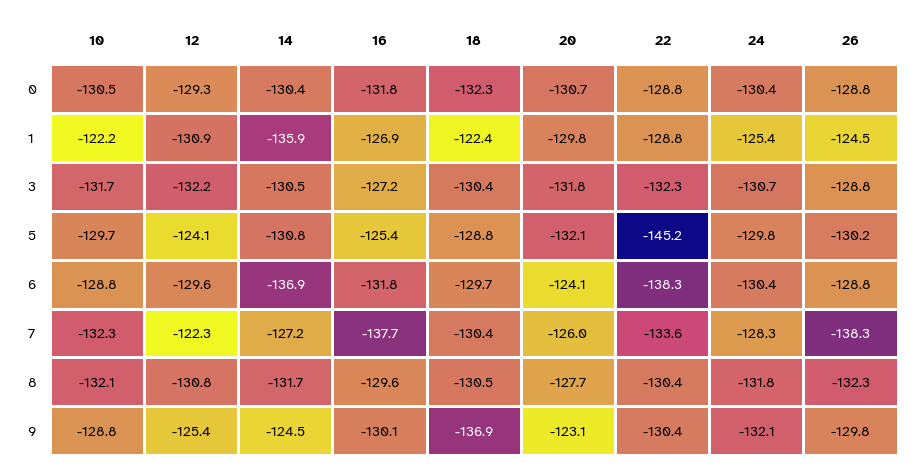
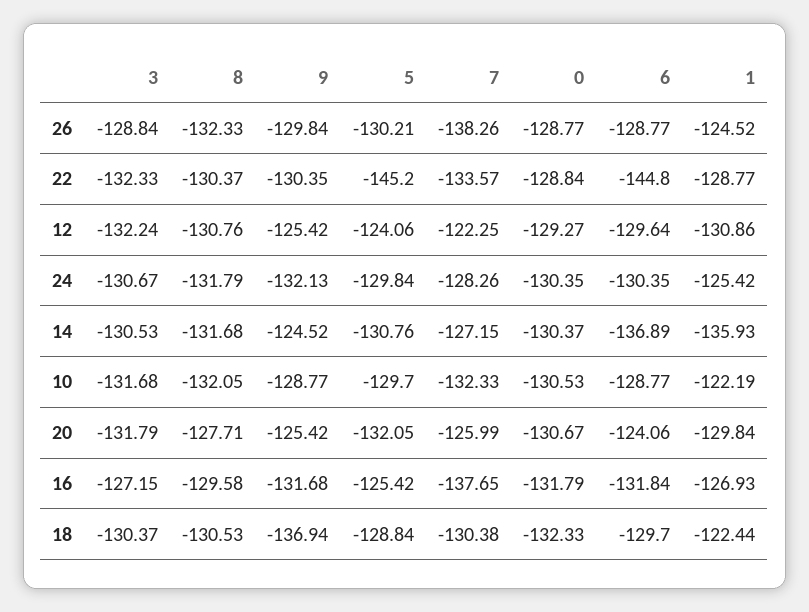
22, 6: -138.3 -> -144.8
16, 9: -130.1 -> -131.68
20, 9: -123.1 -> -125.42

